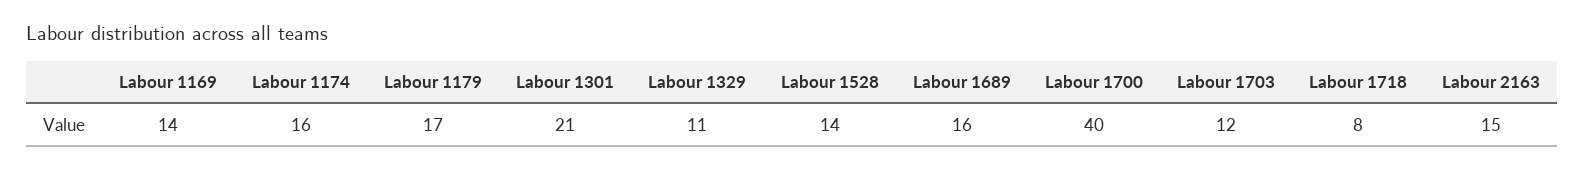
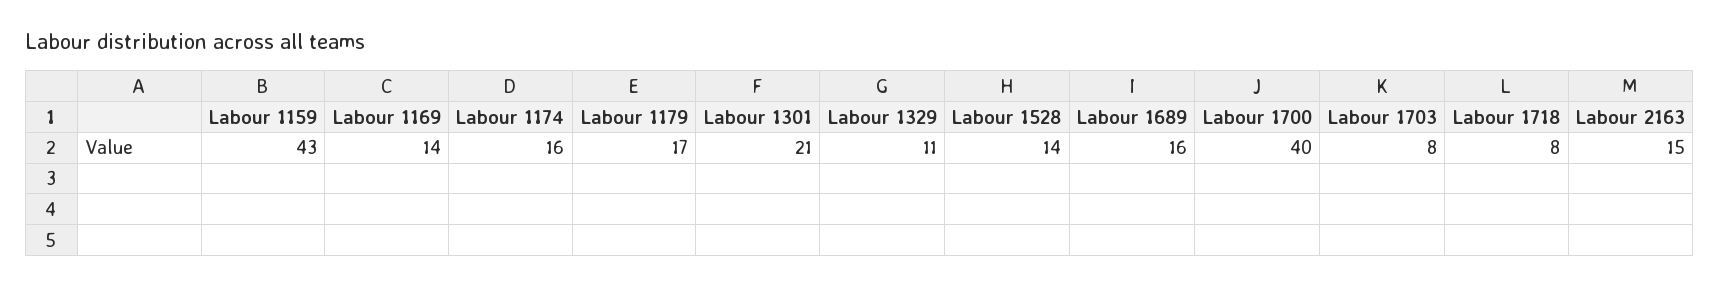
Labour 1703: 12 -> 8
Labour 1159: none -> 43

